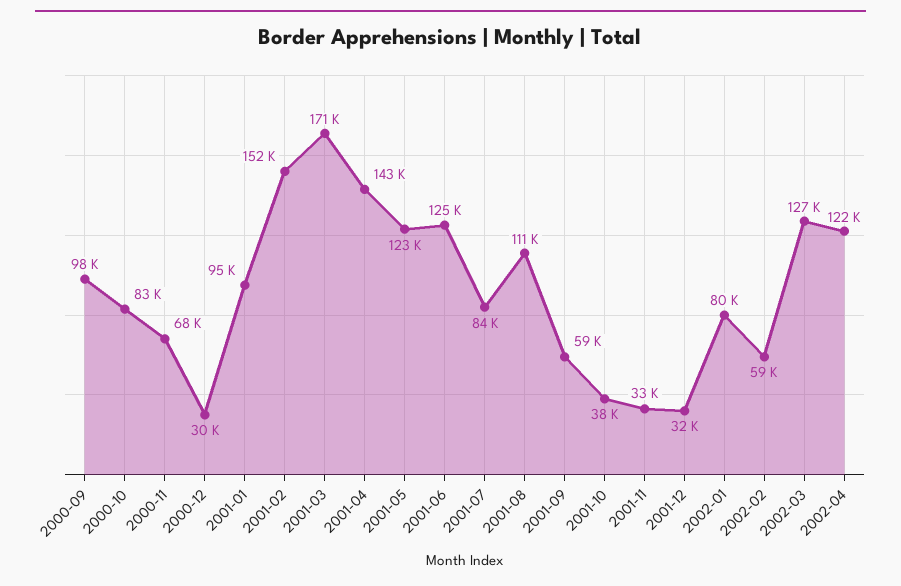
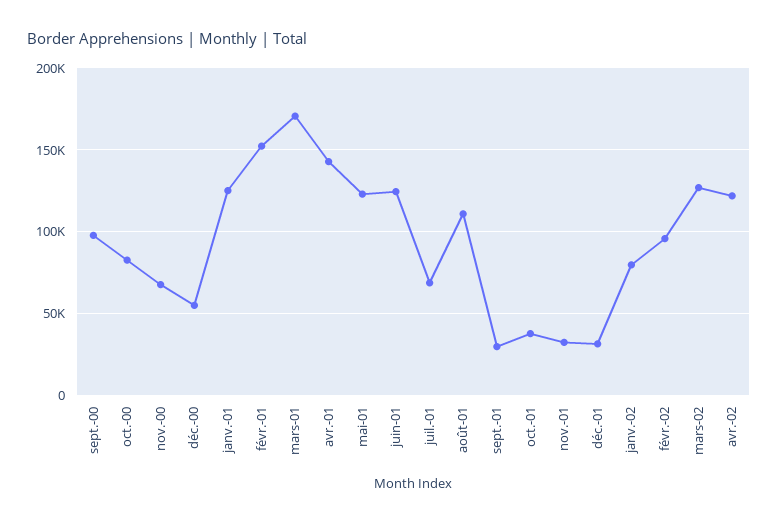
2000-12: 30000 -> 55000
2001-01: 95000 -> 125000
2001-07: 84000 -> 70000
2001-09: 59000 -> 30000
2002-02: 59000 -> 95000

